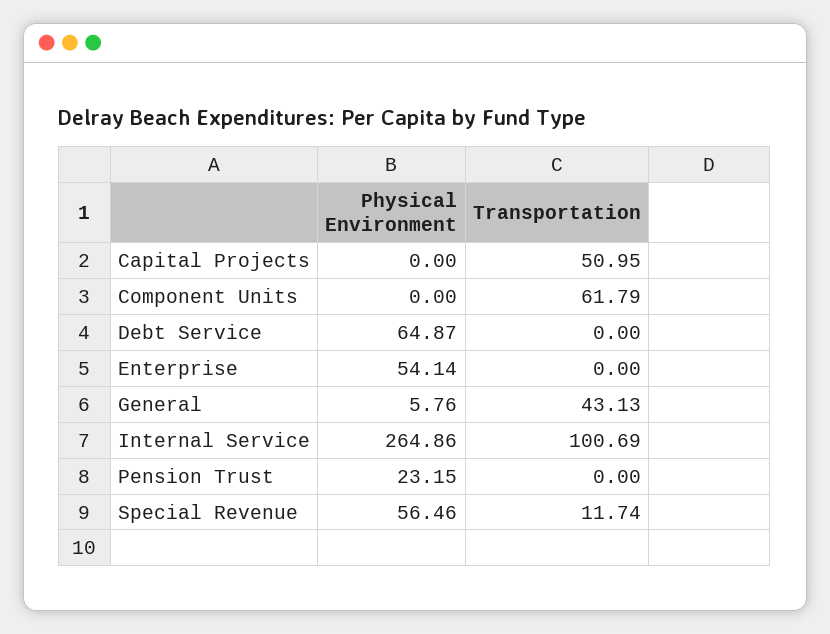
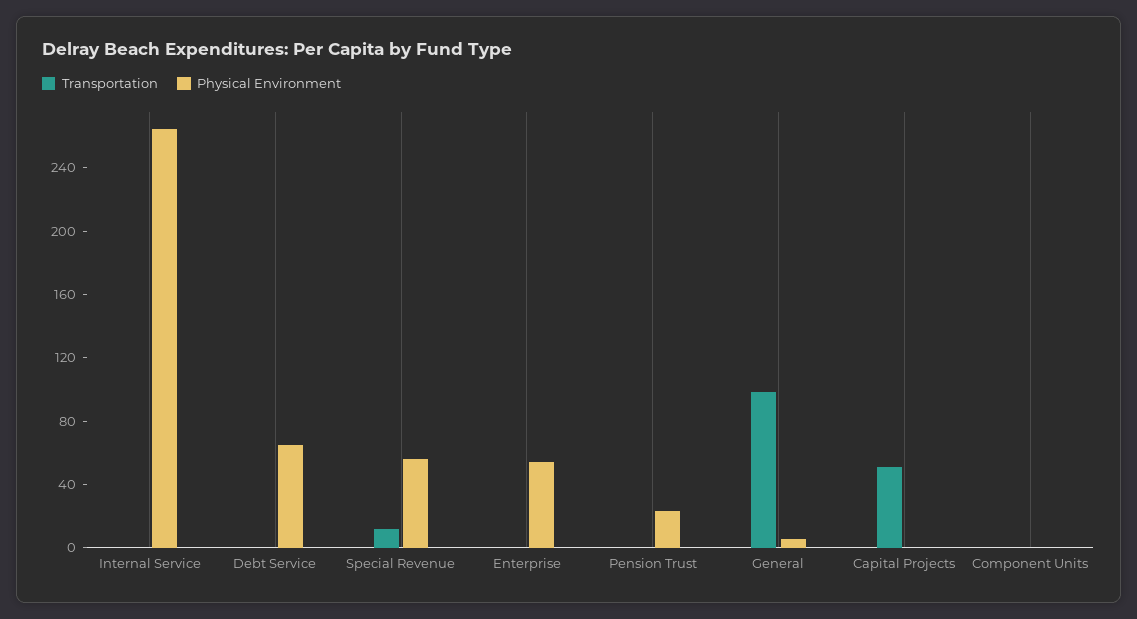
Transportation, Component Units: 61.79 -> 0
Transportation, General: 43.13 -> 100
Transportation, Internal Service: 100.69 -> 0

